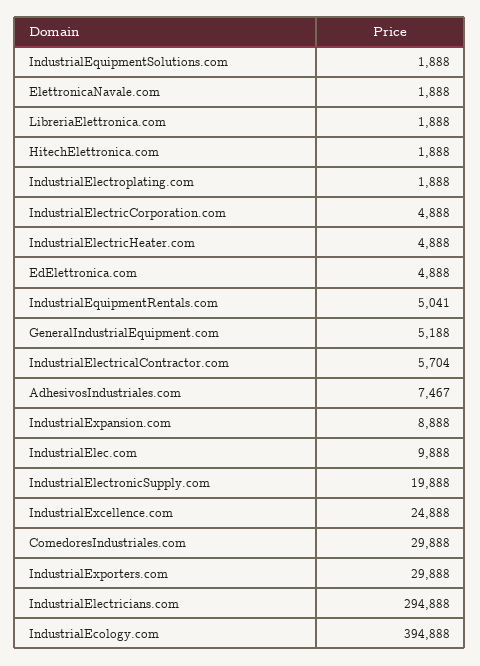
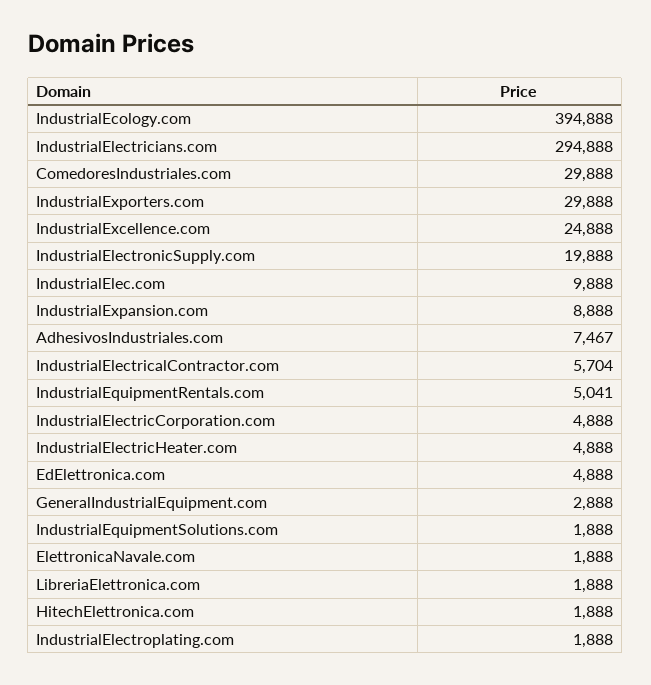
GeneralIndustrialEquipment.com: 5188 -> 2888

